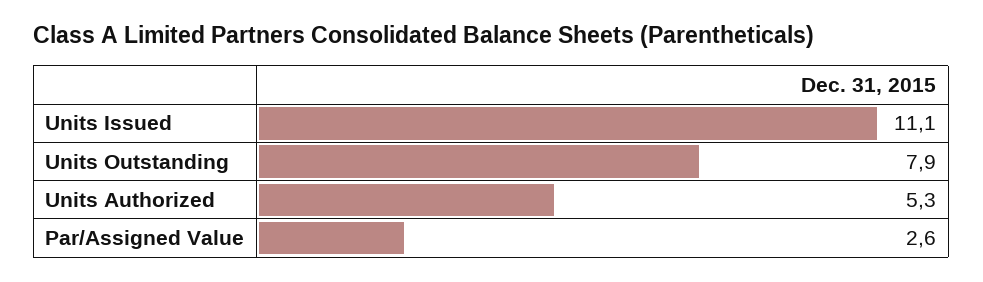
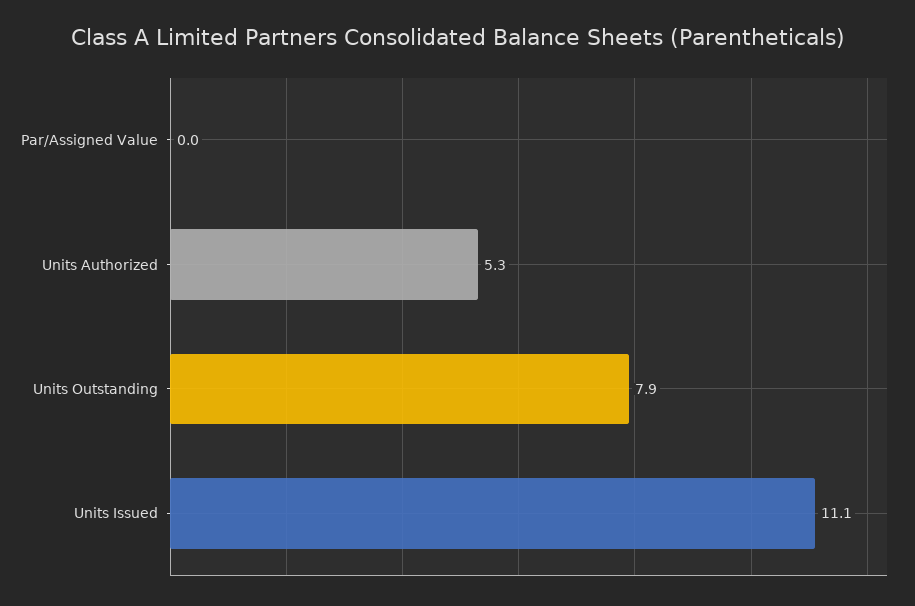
Par/Assigned Value: 2.6 -> 0

